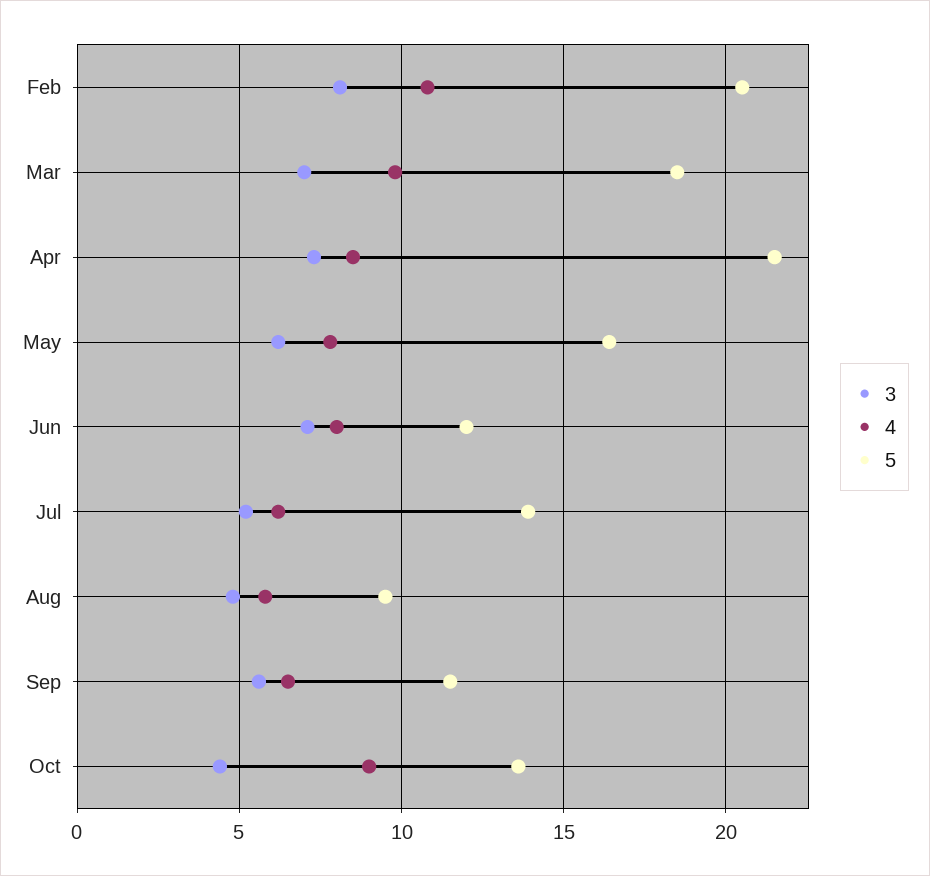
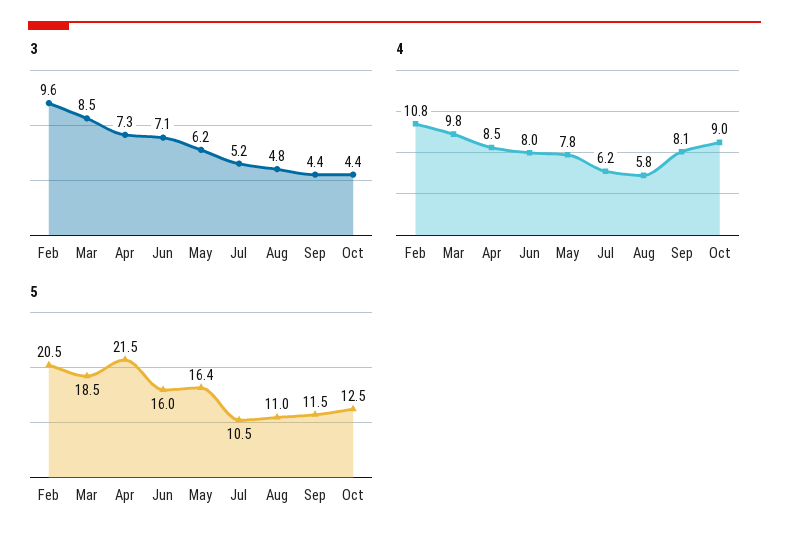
3, Feb: 8 -> 9.6
3, Mar: 7 -> 8.5
5, Jun: 12 -> 16
5, Jul: 14 -> 10.5
5, Aug: 9.5 -> 11
3, Sep: 5.5 -> 4.4
4, Sep: 6.5 -> 8.1
5, Oct: 13.5 -> 12.5

